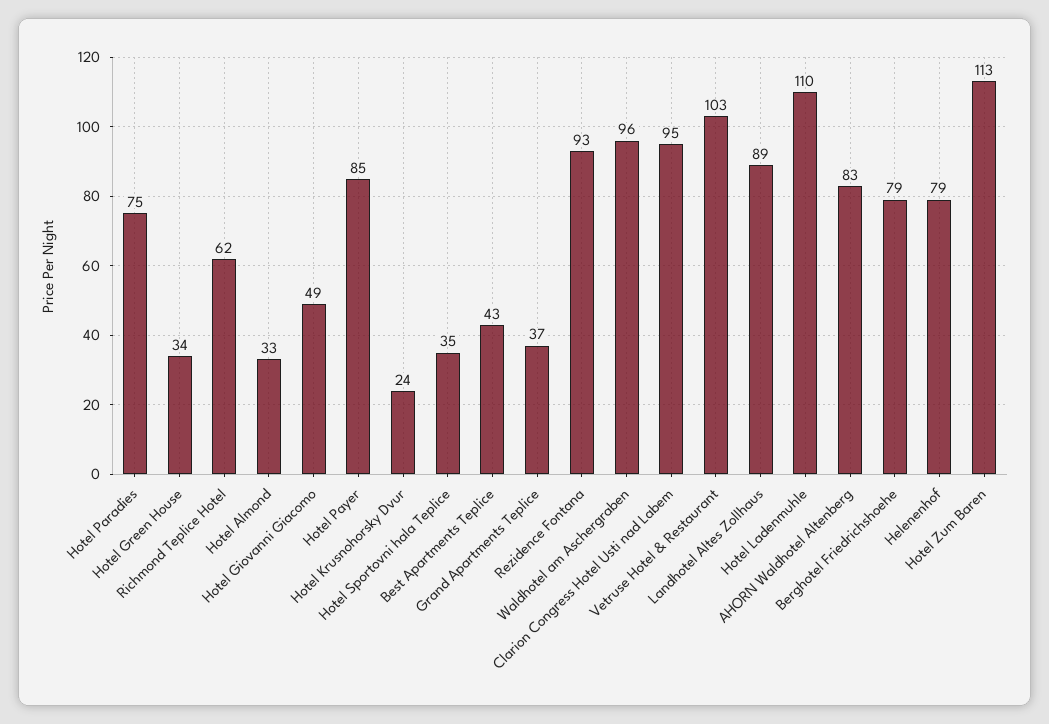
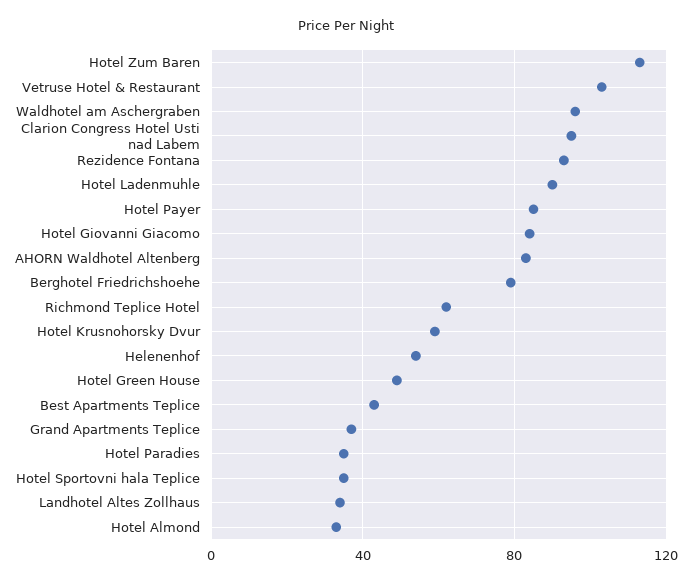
Hotel Paradies: 75 -> 35
Hotel Green House: 34 -> 50
Hotel Giovanni Giacomo: 49 -> 85
Hotel Krusnohorsky Dvur: 24 -> 60
Landhotel Altes Zollhaus: 89 -> 35
Hotel Ladenmuhle: 110 -> 90
Helenenhof: 79 -> 55

